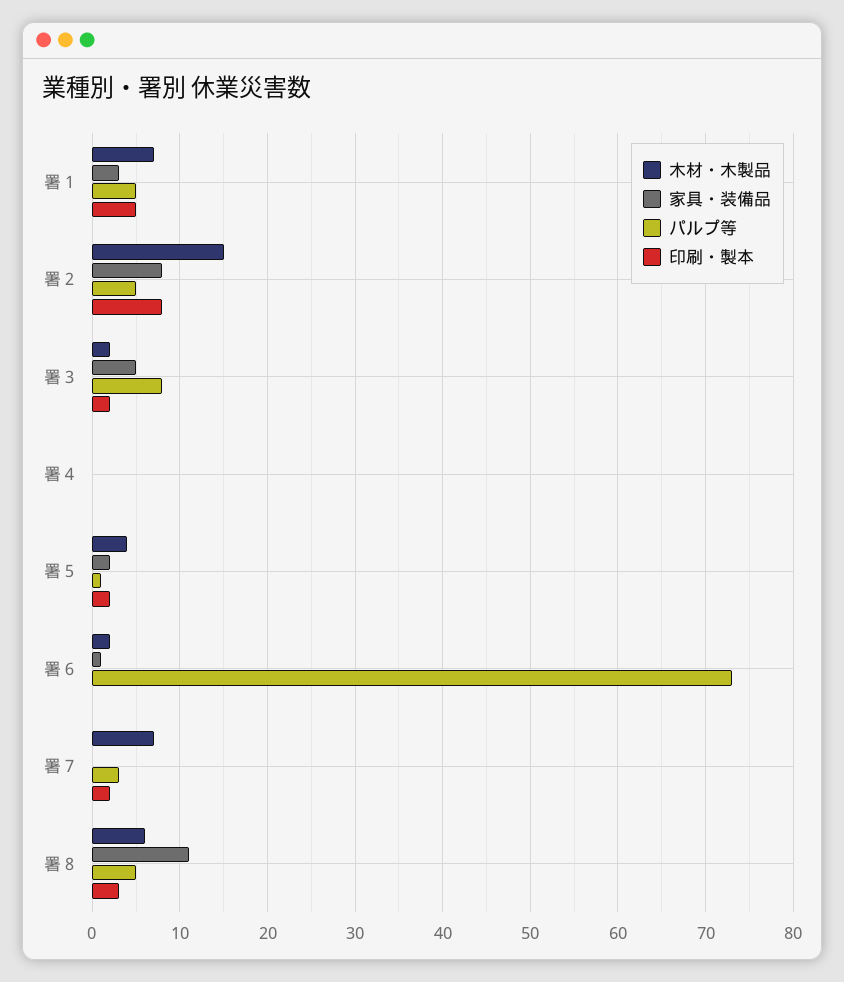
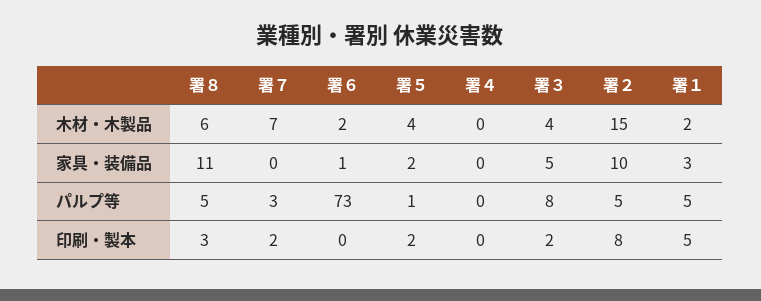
木材・木製品, 署１: 7 -> 2
家具・装備品, 署２: 8 -> 10
木材・木製品, 署３: 2 -> 4

